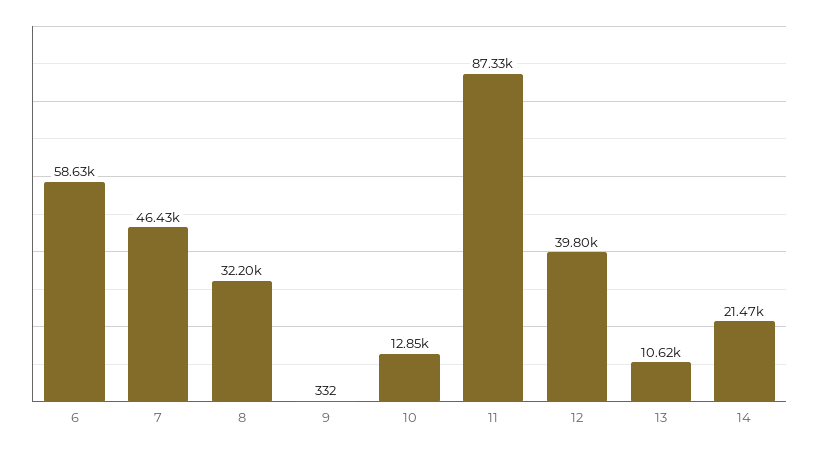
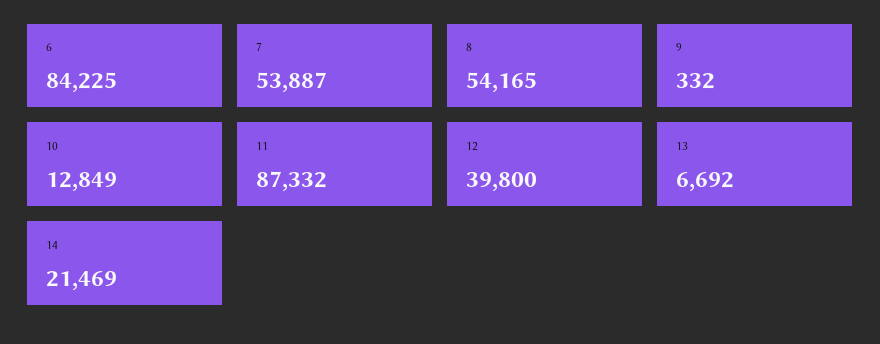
6: 58630 -> 84225
7: 46430 -> 53887
8: 32200 -> 54165
13: 10620 -> 6692

